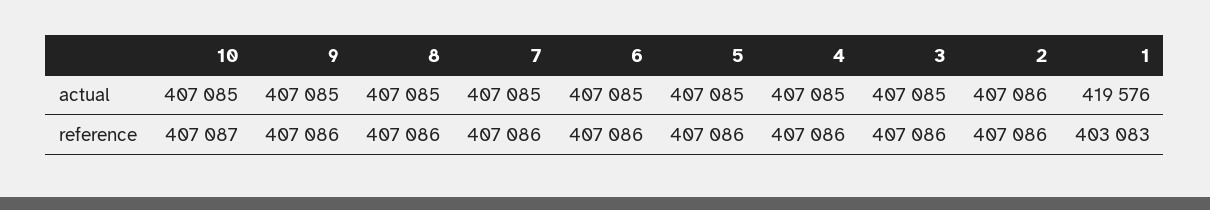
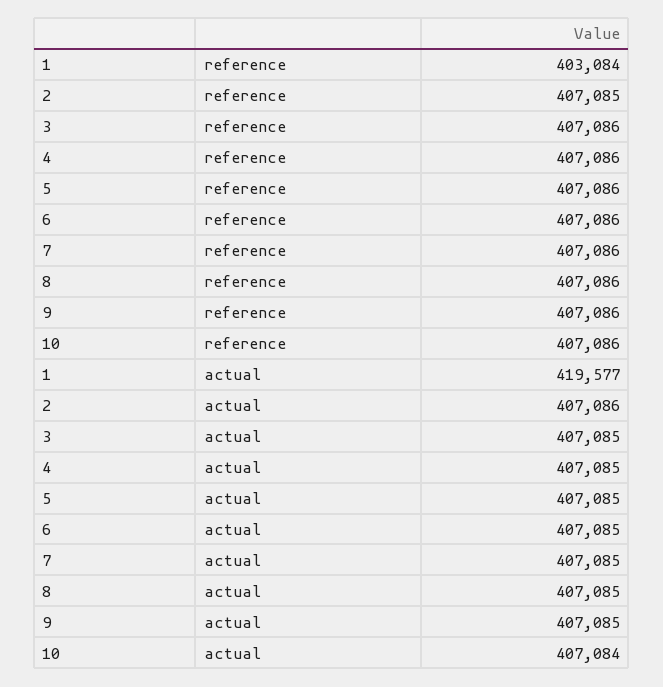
10, actual: 407085 -> 407084
1, actual: 419576 -> 419577
10, reference: 407087 -> 407086
2, reference: 407086 -> 407085
1, reference: 403083 -> 403084

